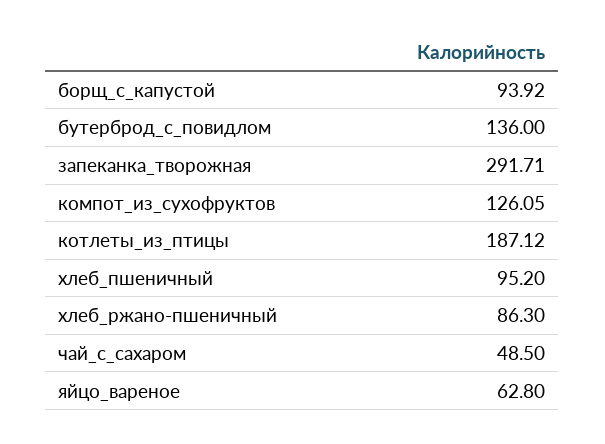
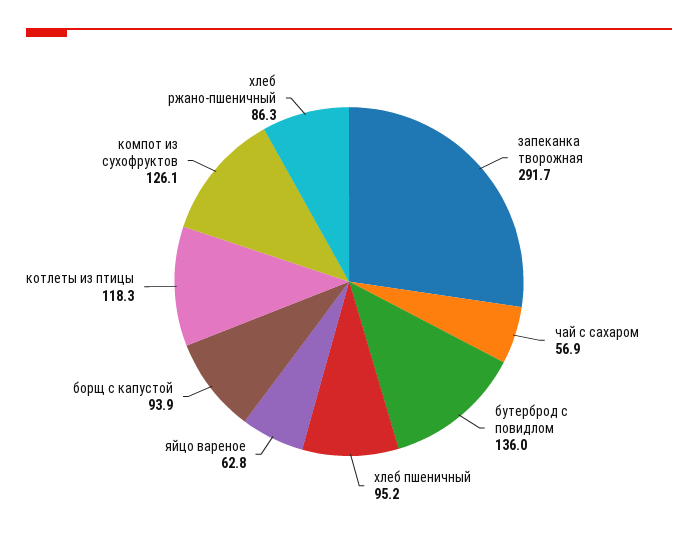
котлеты_из_птицы: 187.12 -> 118.3
чай_с_сахаром: 48.5 -> 56.9

